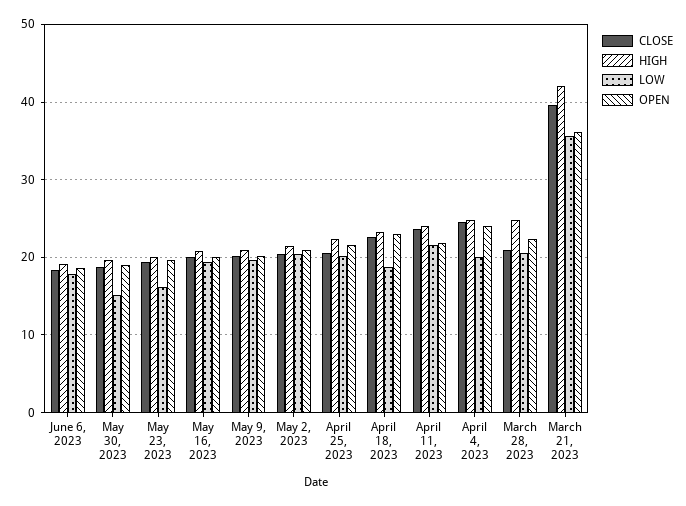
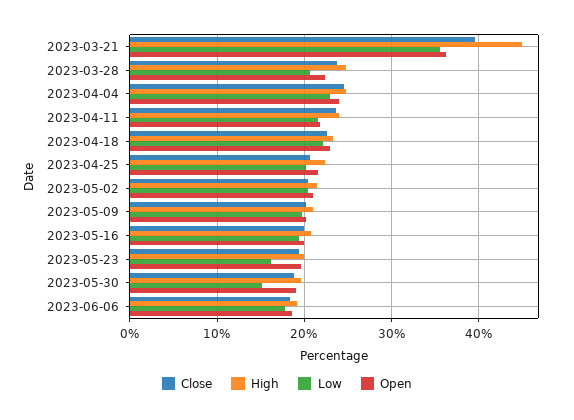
LOW, April 18, 2023: 19 -> 22
LOW, April 4, 2023: 20 -> 23
CLOSE, March 28, 2023: 21 -> 24
HIGH, March 21, 2023: 42 -> 45

